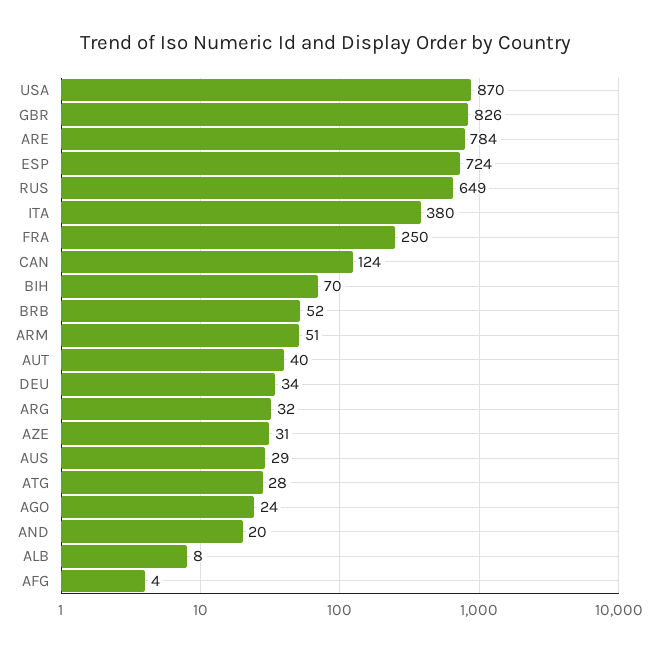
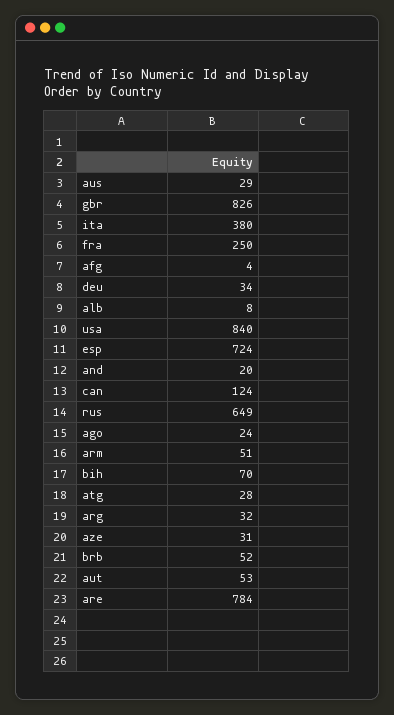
USA: 870 -> 840
AUT: 40 -> 53

